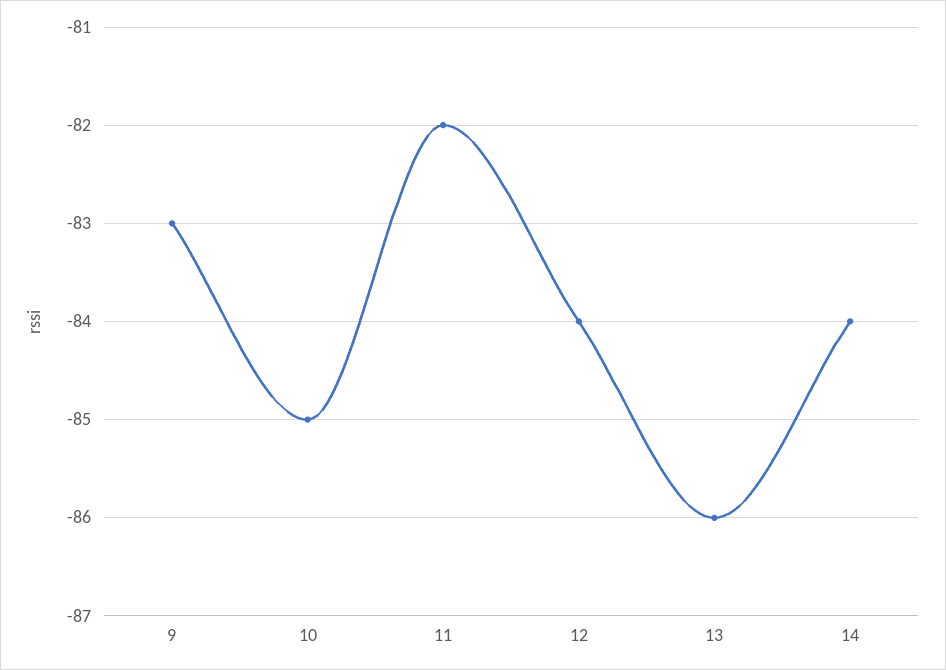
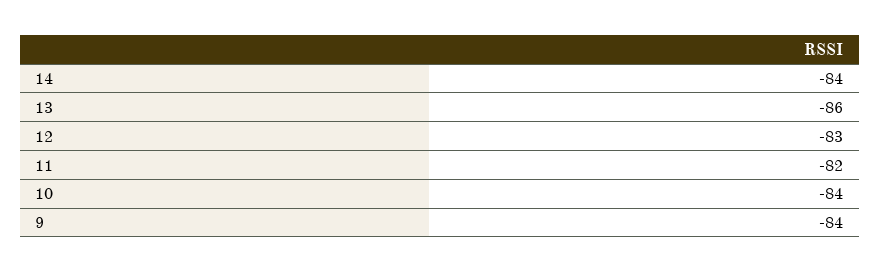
9: -83 -> -84
10: -85 -> -84
12: -84 -> -83

